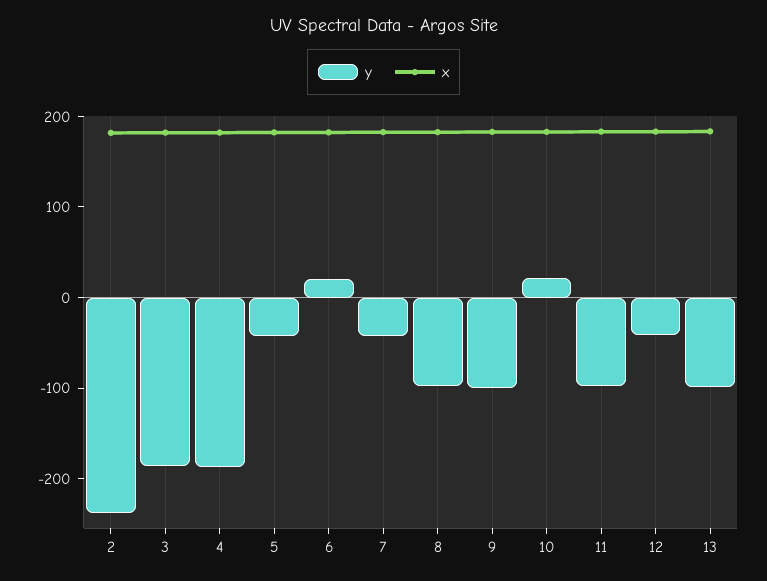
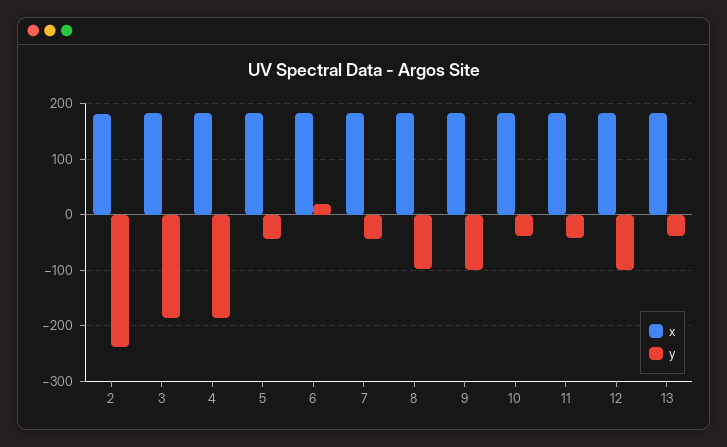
y, 10: 20 -> -40
y, 11: -100 -> -40
y, 12: -40 -> -100
y, 13: -100 -> -40

